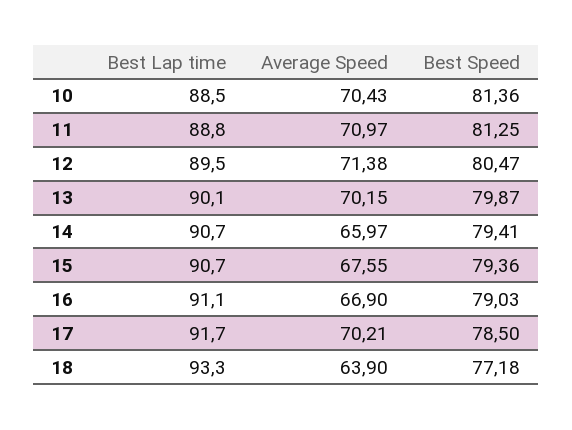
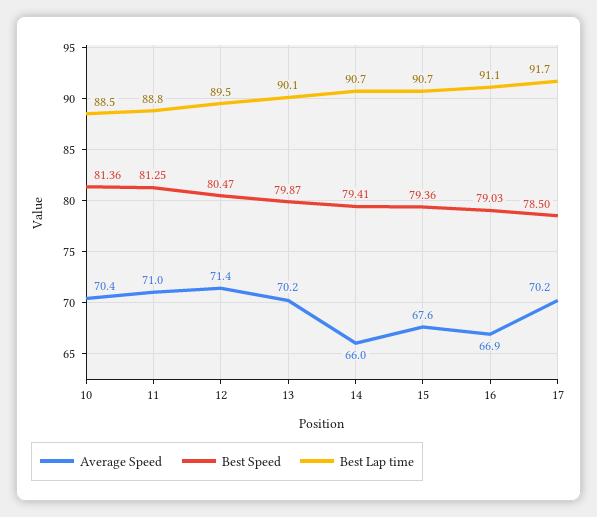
Best Lap time, 18: 93.3 -> none
Average Speed, 18: 63.9 -> none
Best Speed, 18: 77.18 -> none

